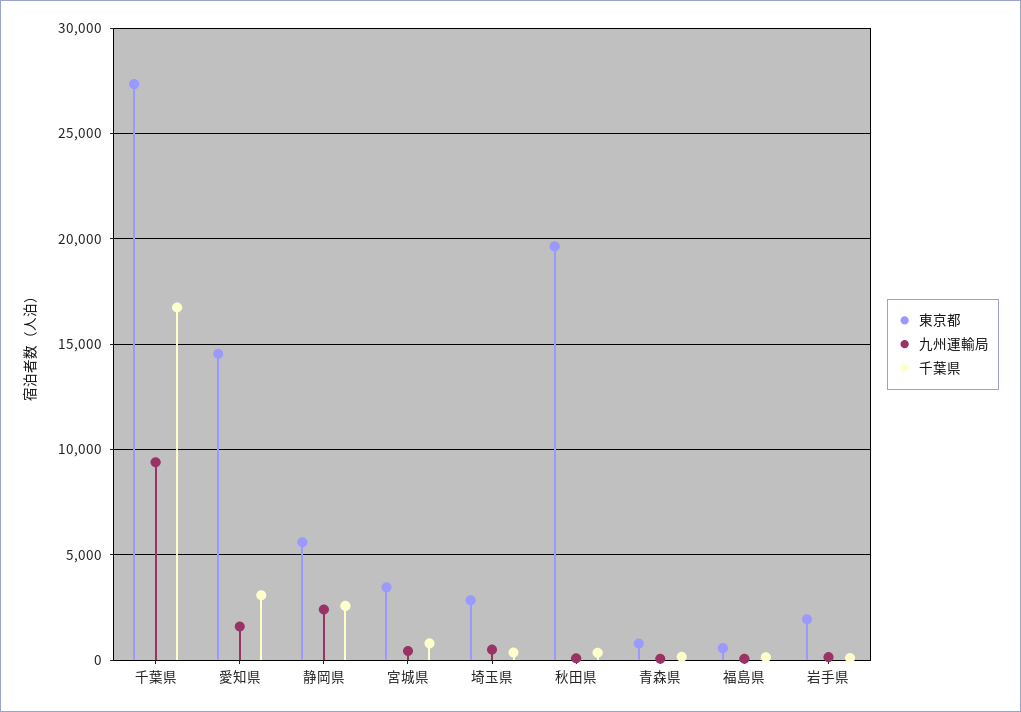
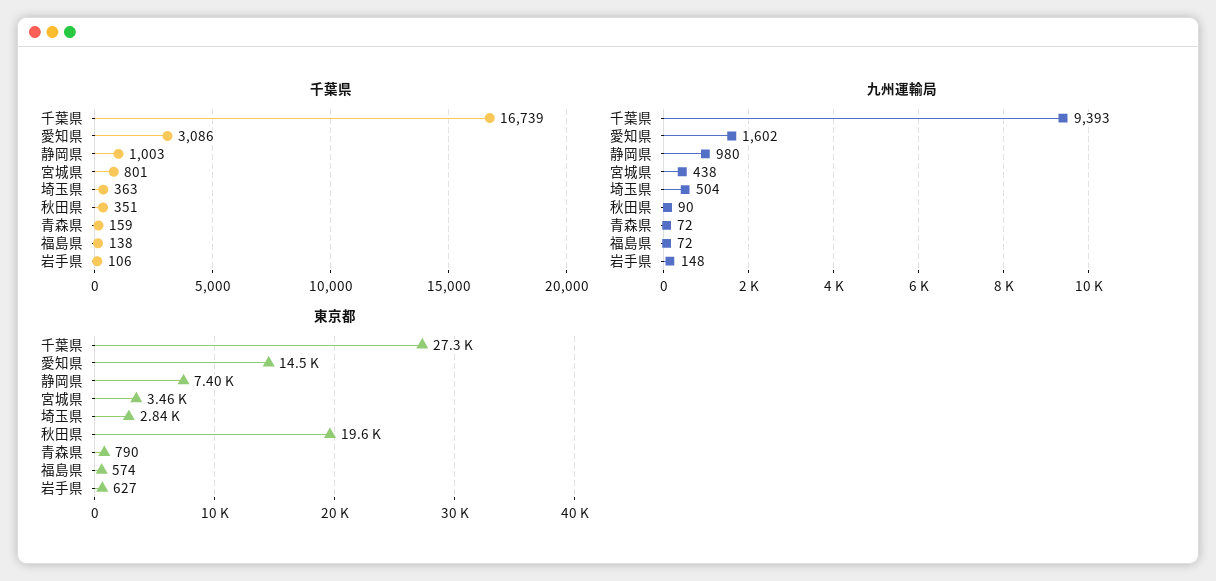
東京都, 静岡県: 5500 -> 7400
九州運輸局, 静岡県: 2500 -> 980
千葉県, 静岡県: 2500 -> 1003
東京都, 岩手県: 2000 -> 627

